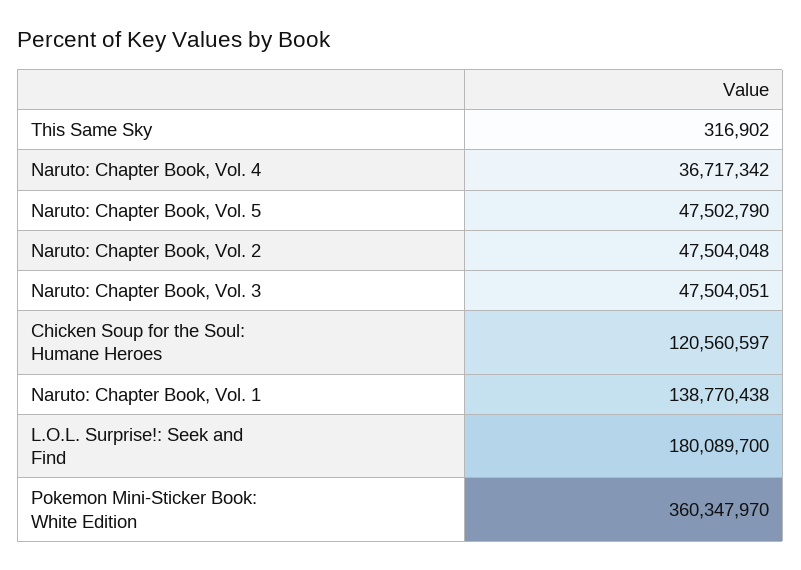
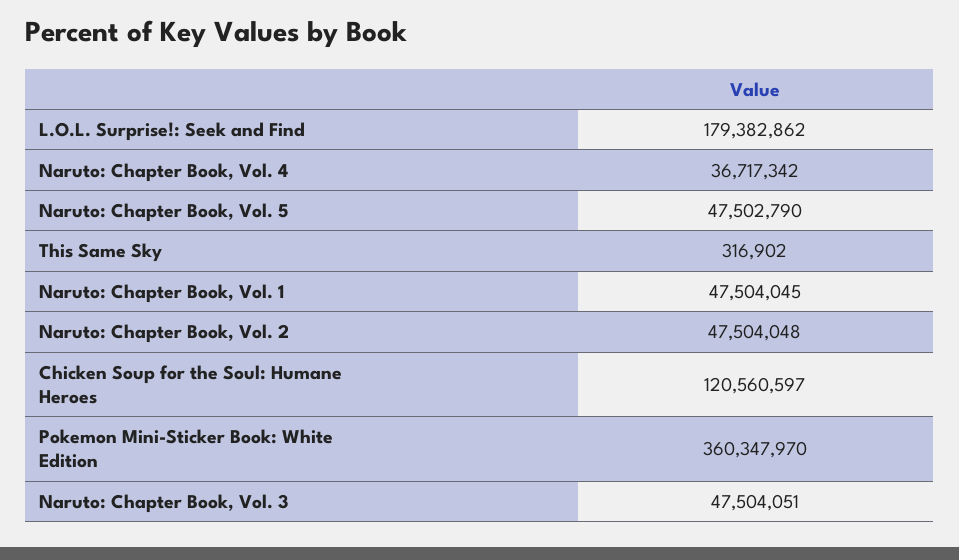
Naruto: Chapter Book, Vol. 1: 138770438 -> 47504045
L.O.L. Surprise!: Seek and Find: 180089700 -> 179382862

